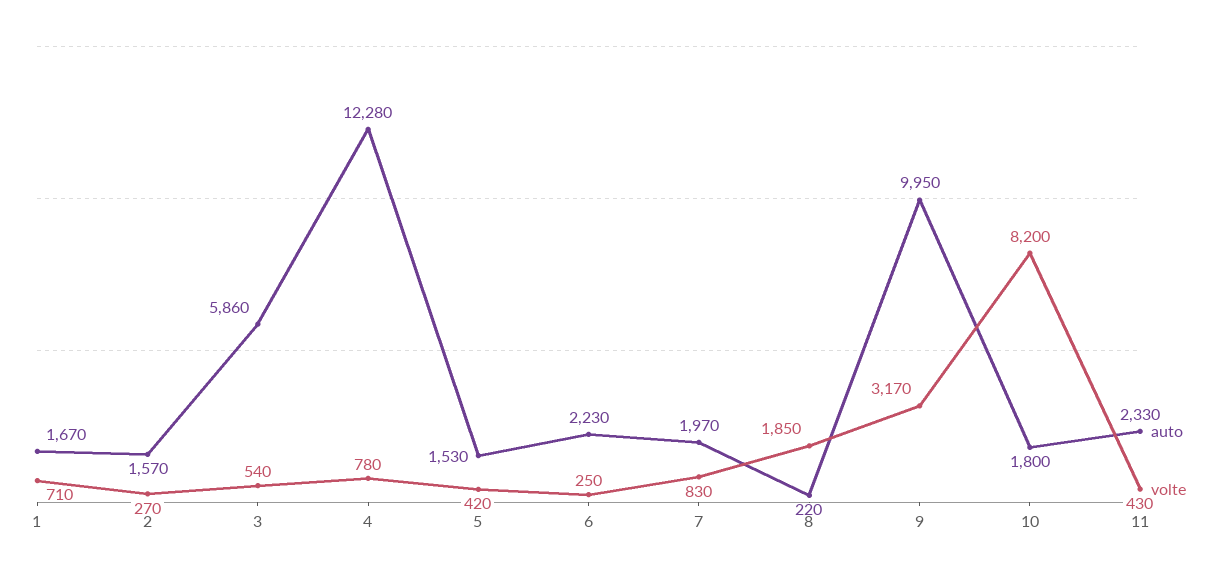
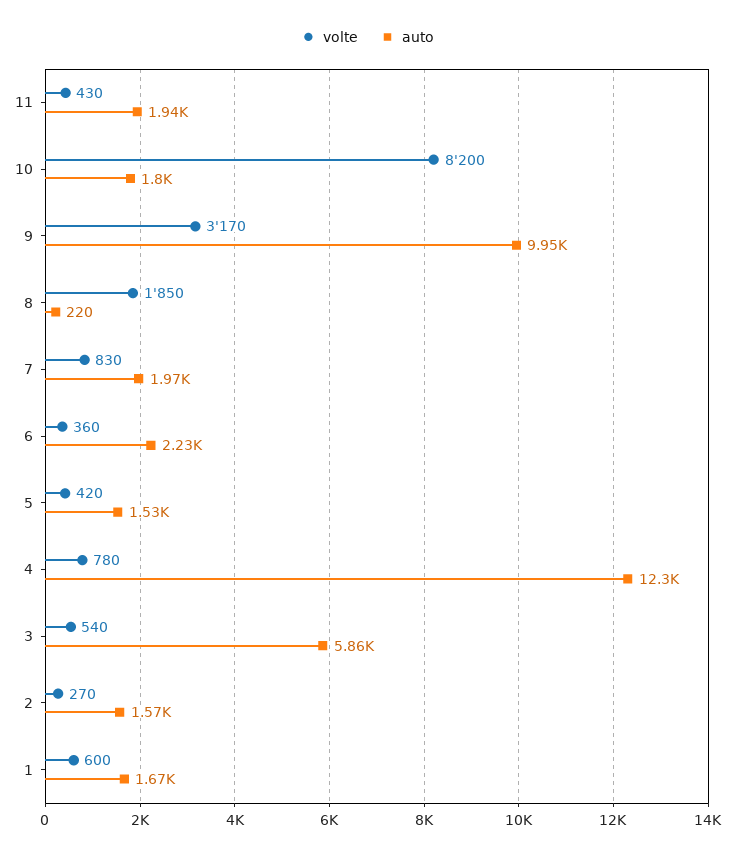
volte, 1: 710 -> 600
volte, 6: 250 -> 360
auto, 11: 2330 -> 1940

